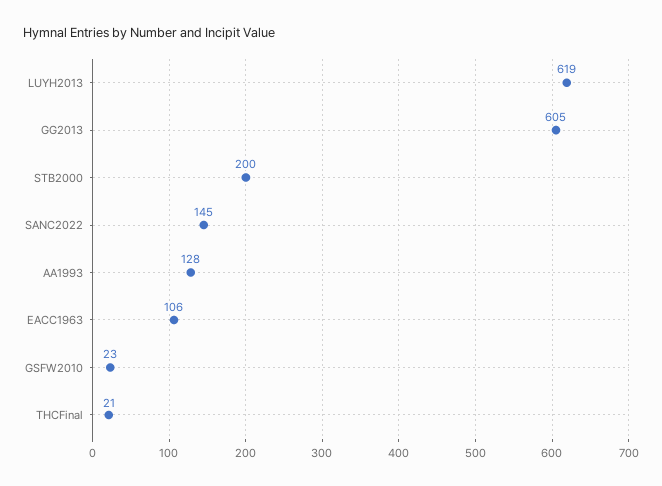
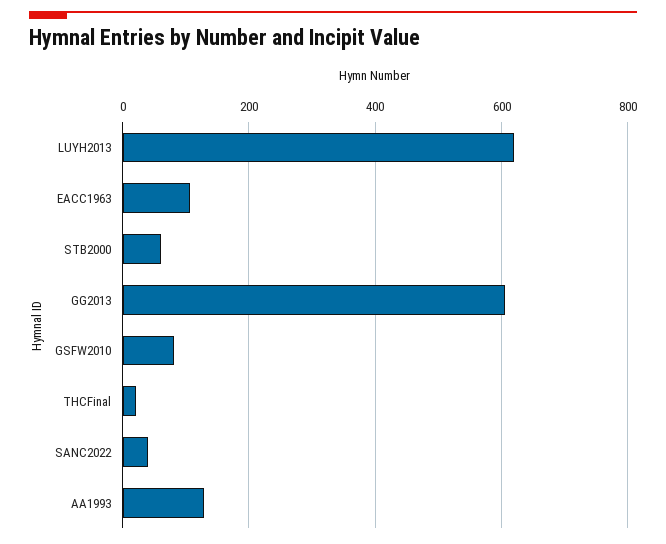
STB2000: 200 -> 60
SANC2022: 145 -> 40
GSFW2010: 23 -> 80

